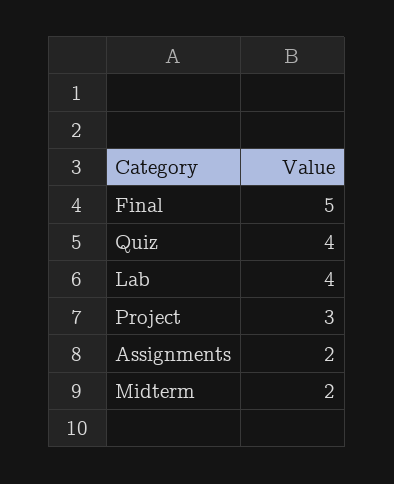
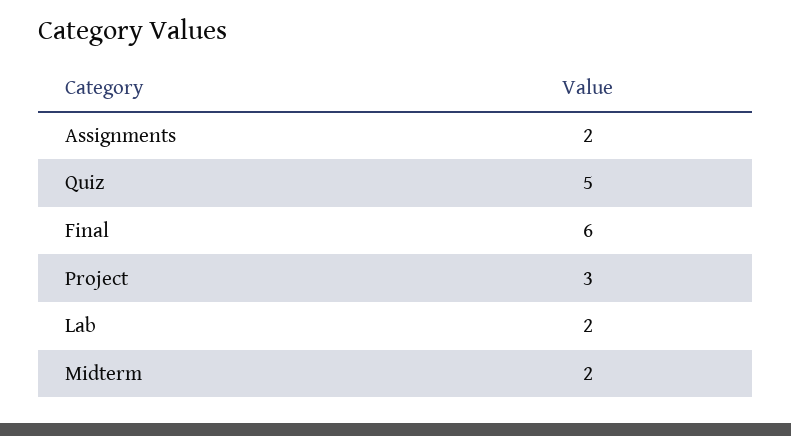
Final: 5 -> 6
Quiz: 4 -> 5
Lab: 4 -> 2

